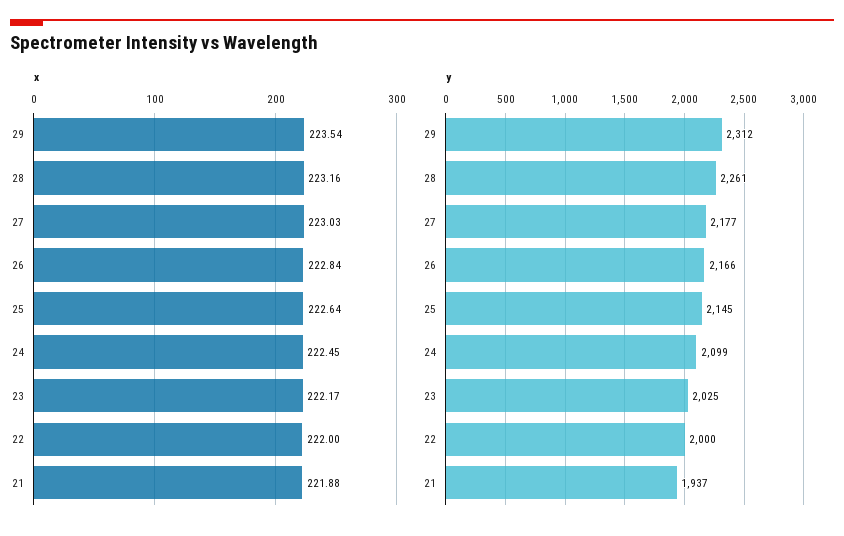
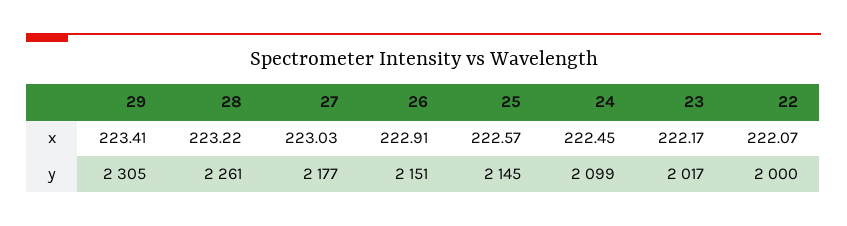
x, 29: 223.54 -> 223.41
x, 28: 223.16 -> 223.22
x, 26: 222.84 -> 222.91
x, 25: 222.64 -> 222.57
x, 22: 222 -> 222.07
x, 21: 221.88 -> none
y, 29: 2312 -> 2305
y, 26: 2166 -> 2151
y, 23: 2025 -> 2017
y, 21: 1937 -> none

